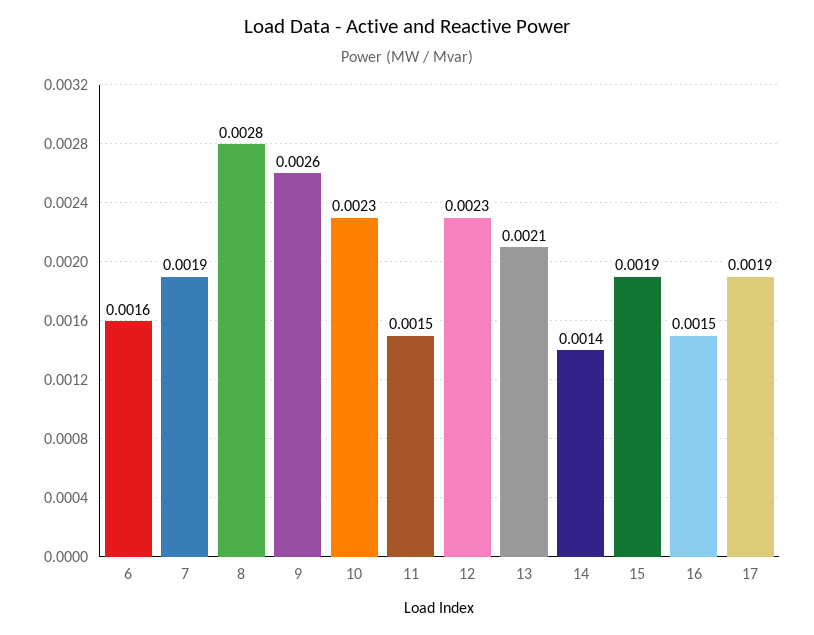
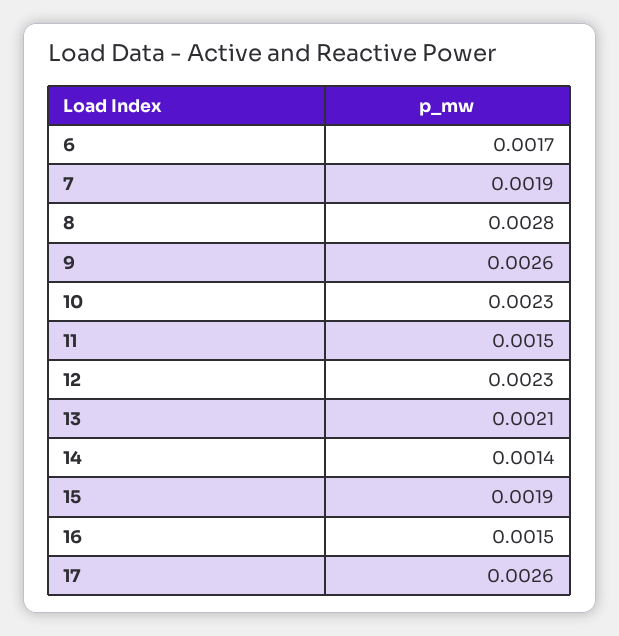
6: 0.0016 -> 0.0017
17: 0.0019 -> 0.0026

